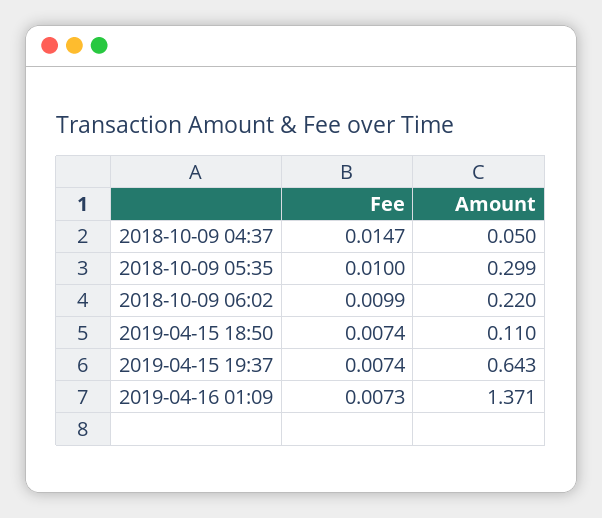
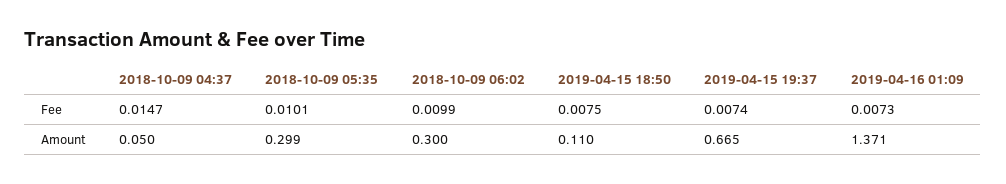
Fee, 2018-10-09 05:35: 0.01 -> 0.0101
Amount, 2018-10-09 06:02: 0.22 -> 0.3
Fee, 2019-04-15 18:50: 0.0074 -> 0.0075
Amount, 2019-04-15 19:37: 0.643 -> 0.665

